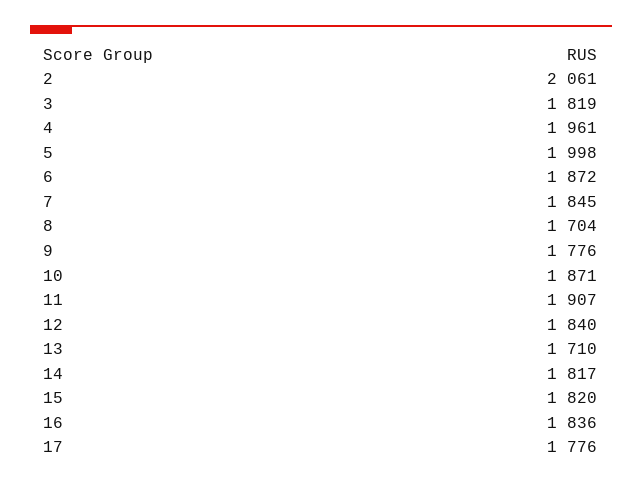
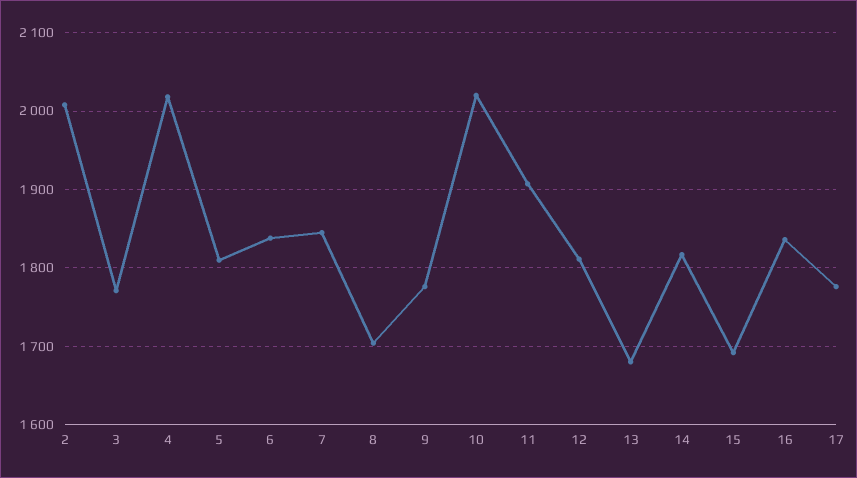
2: 2061 -> 2010
3: 1819 -> 1770
4: 1961 -> 2020
5: 1998 -> 1810
6: 1872 -> 1840
10: 1871 -> 2020
12: 1840 -> 1810
13: 1710 -> 1680
15: 1820 -> 1690

